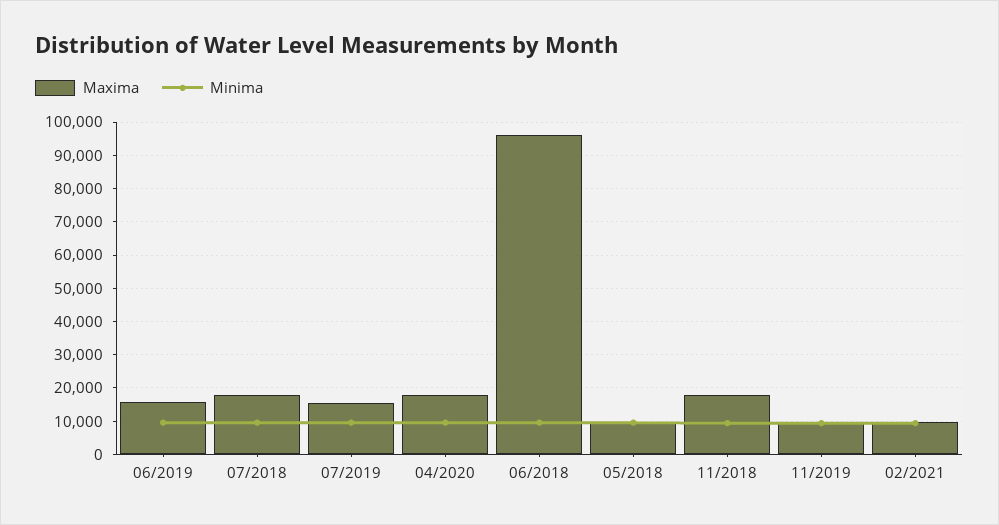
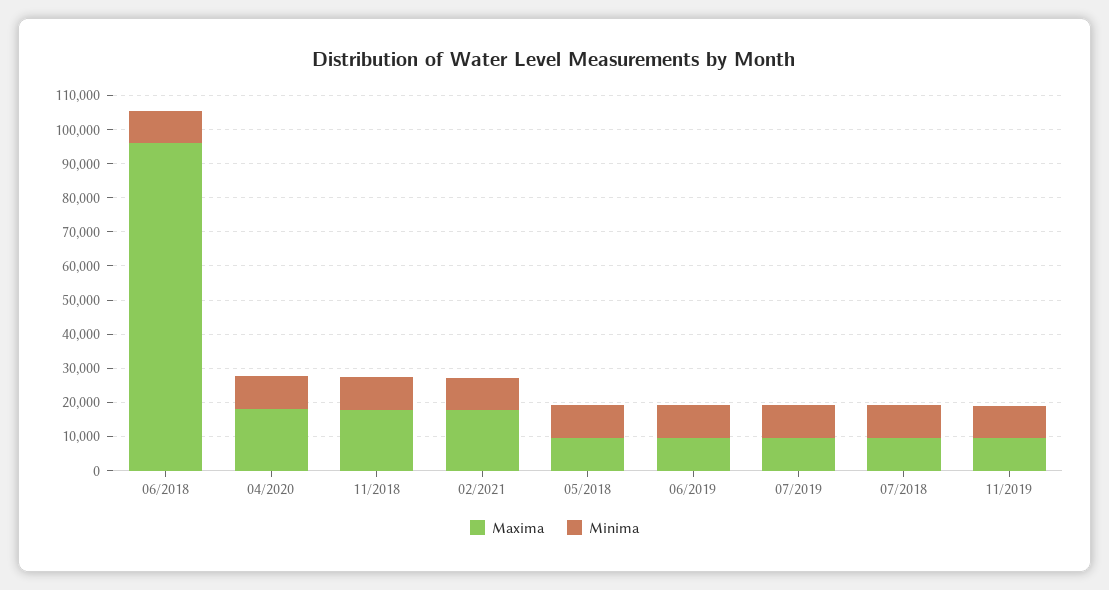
Maxima, 06/2019: 16000 -> 10000
Maxima, 07/2018: 18000 -> 10000
Maxima, 07/2019: 16000 -> 10000
Maxima, 02/2021: 10000 -> 17500

